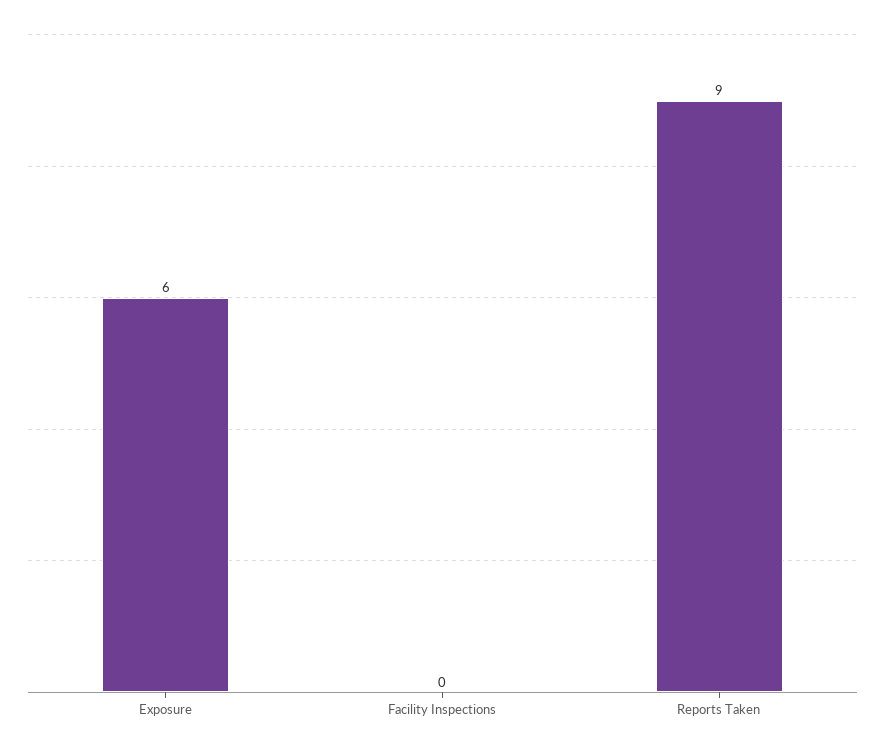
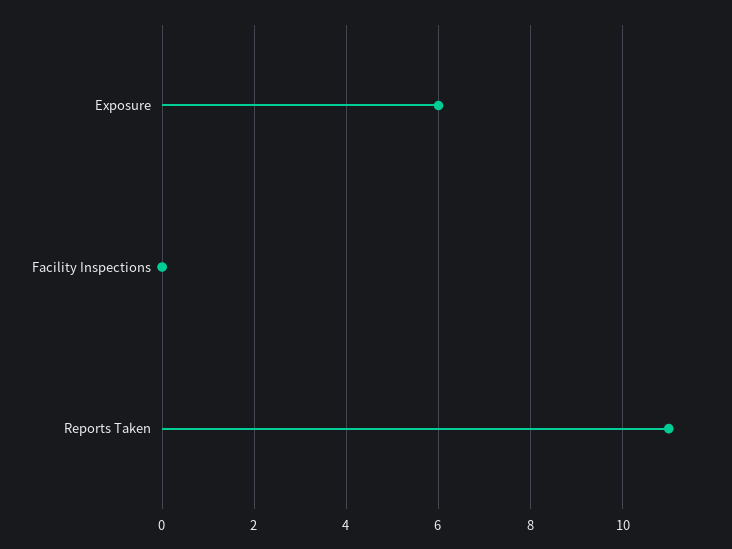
Reports Taken: 9 -> 11

